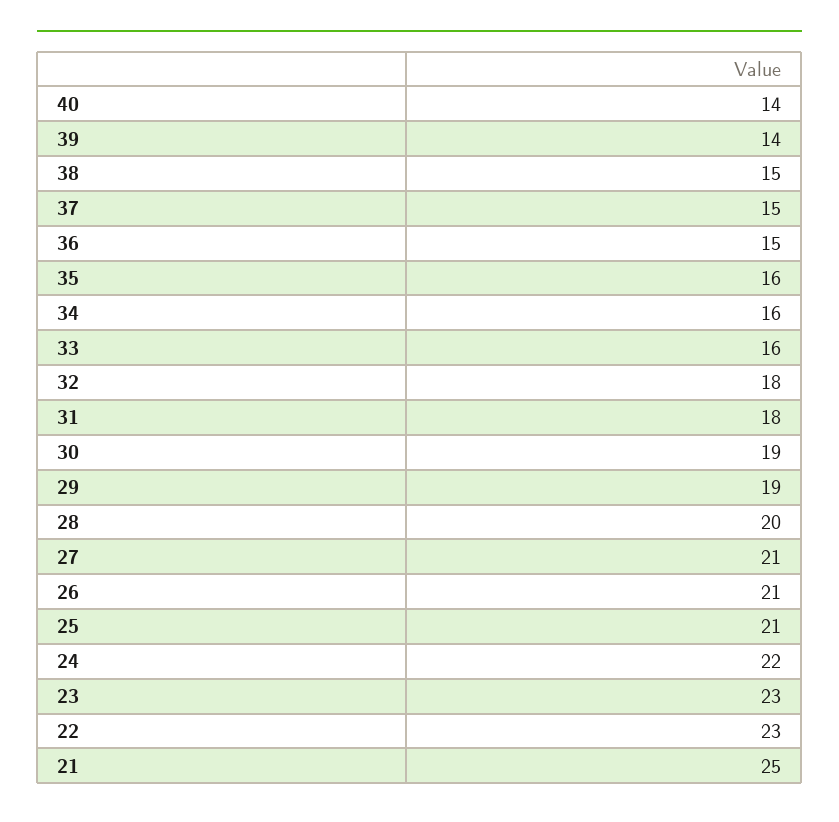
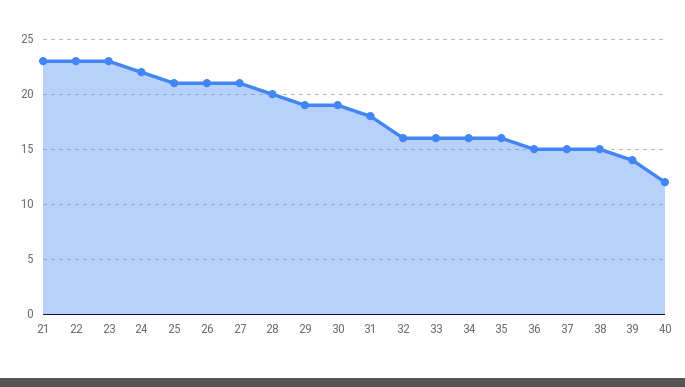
40: 14 -> 12
32: 18 -> 16
21: 25 -> 23

